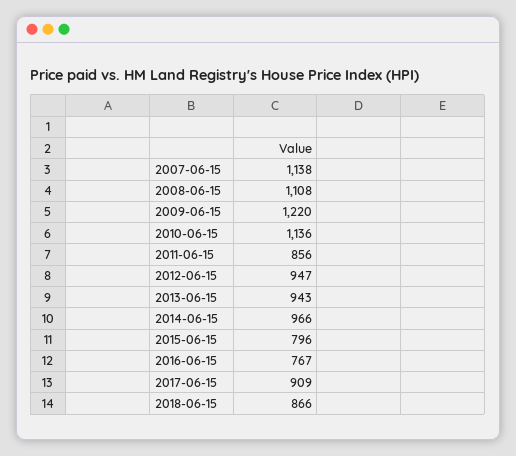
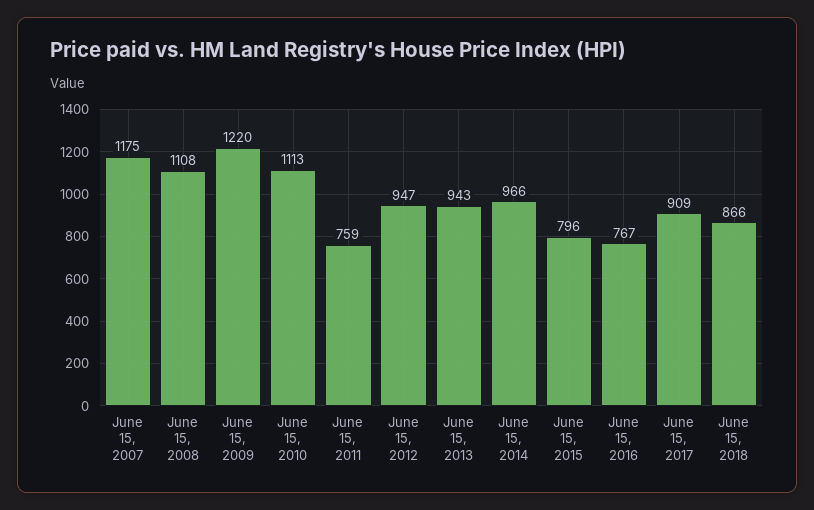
2007-06-15: 1138 -> 1175
2010-06-15: 1136 -> 1113
2011-06-15: 856 -> 759

